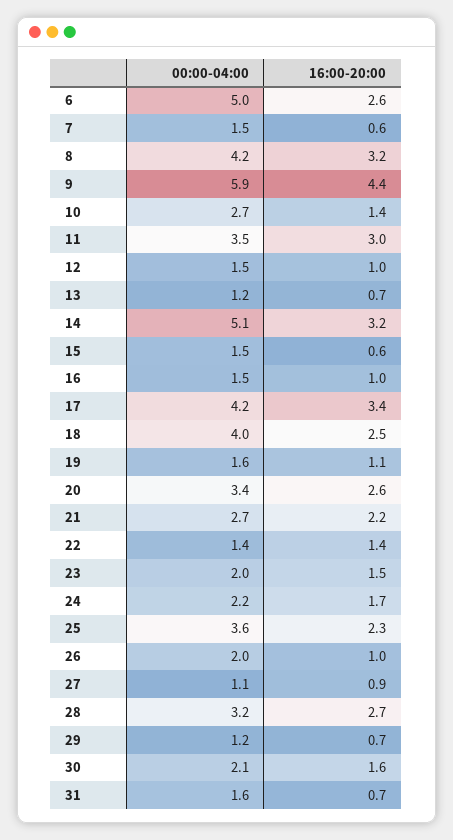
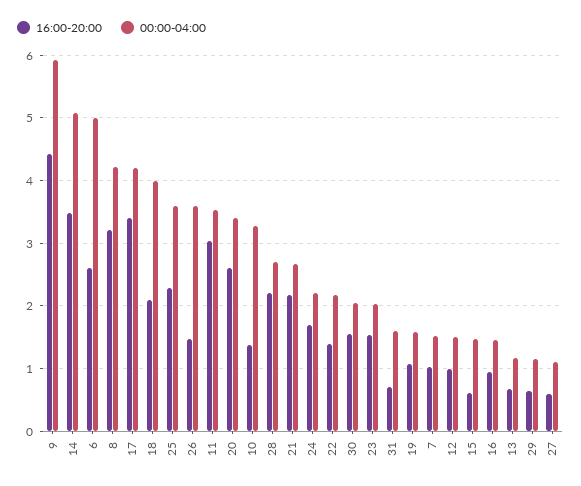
16:00-20:00, 7: 0.6 -> 1
00:00-04:00, 10: 2.7 -> 3.3
16:00-20:00, 14: 3.2 -> 3.5
16:00-20:00, 18: 2.5 -> 2.1
00:00-04:00, 22: 1.4 -> 2.2
00:00-04:00, 26: 2 -> 3.6
16:00-20:00, 26: 1 -> 1.5
16:00-20:00, 27: 0.9 -> 0.6
00:00-04:00, 28: 3.2 -> 2.7
16:00-20:00, 28: 2.7 -> 2.2

